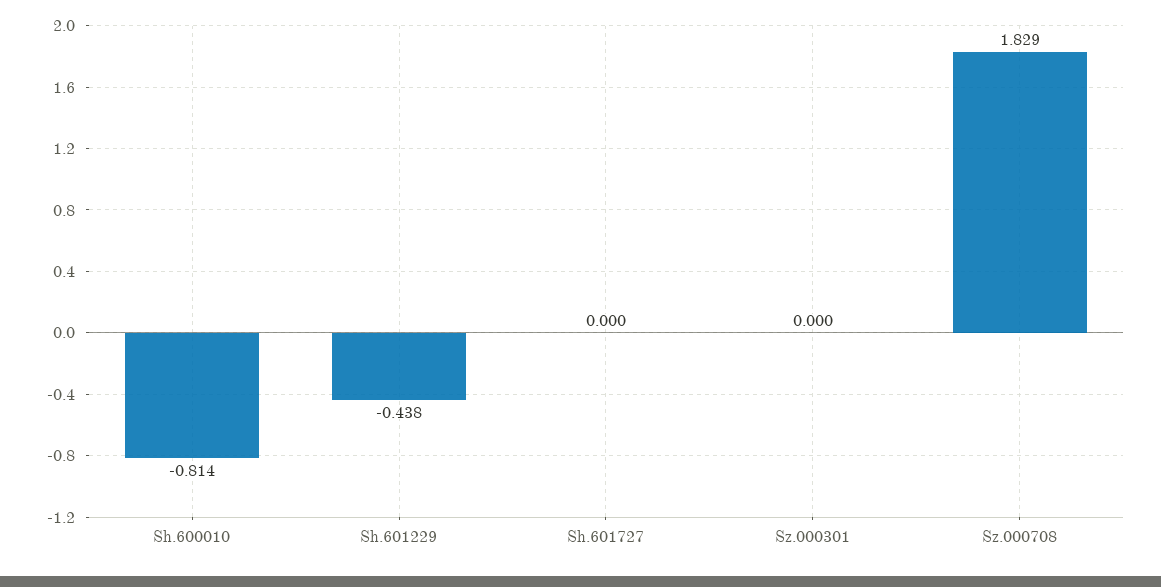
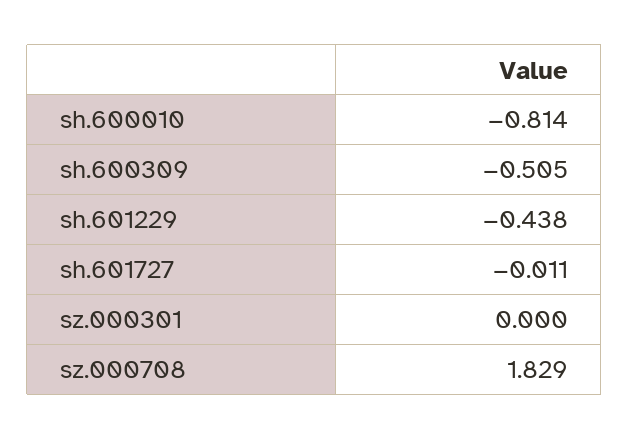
Sh.601727: 0 -> -0.011
sh.600309: none -> -0.505

